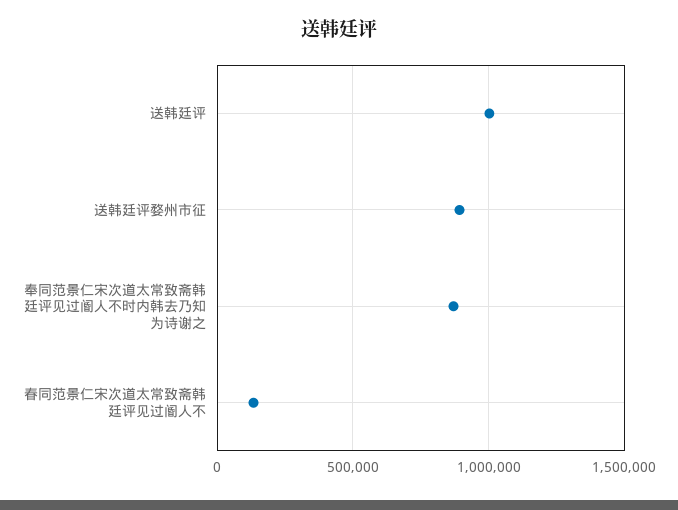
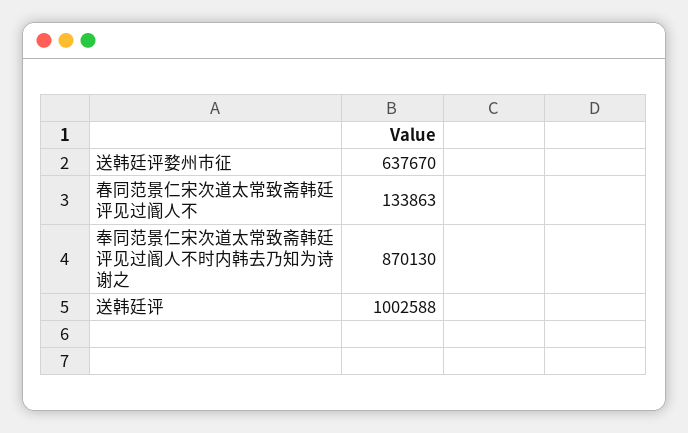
送韩廷评婺州市征: 900000 -> 637670

